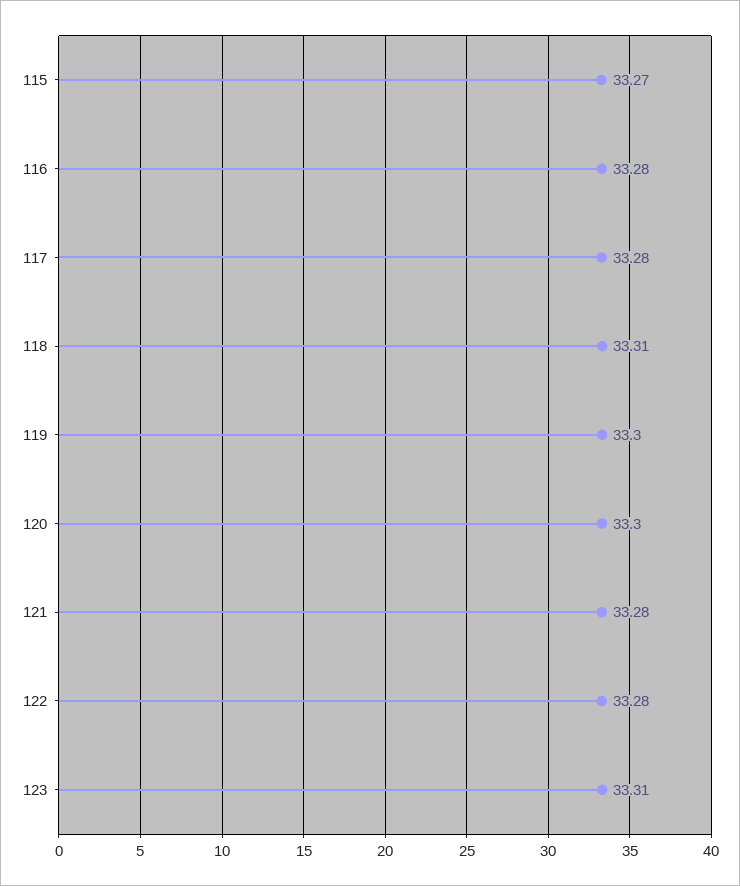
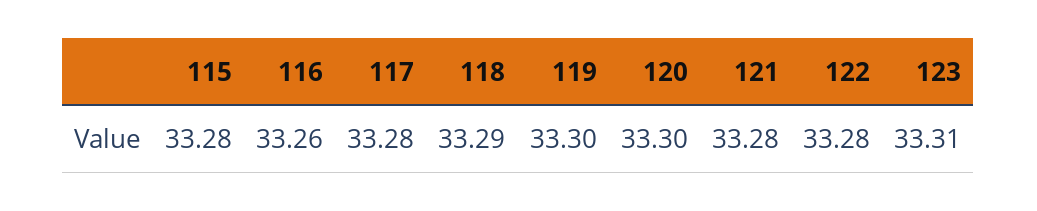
115: 33.27 -> 33.28
116: 33.28 -> 33.26
118: 33.31 -> 33.29

